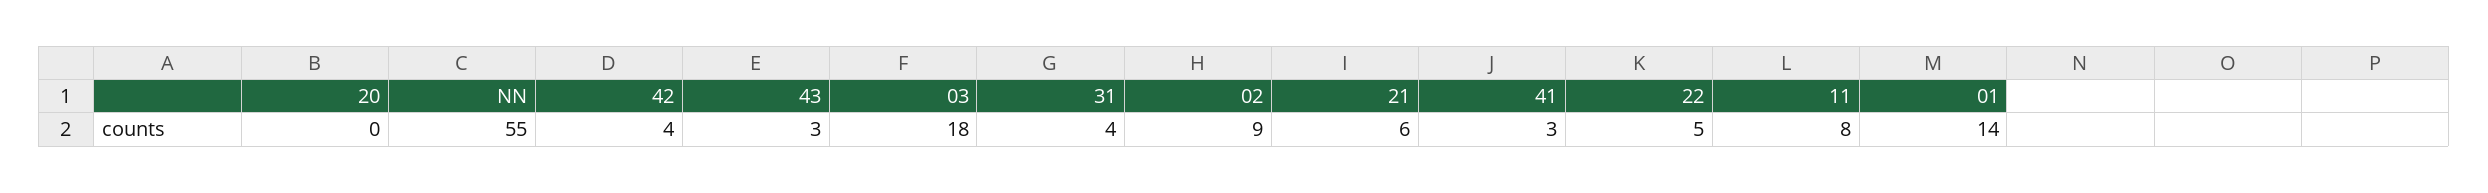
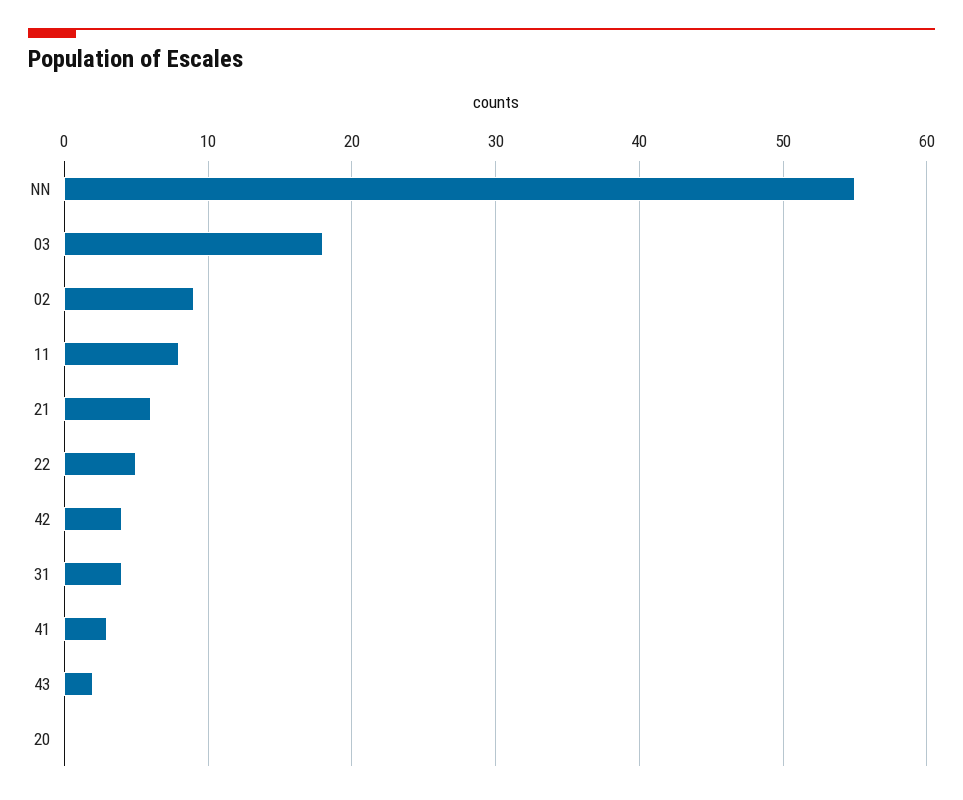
43: 3 -> 2
01: 14 -> none

